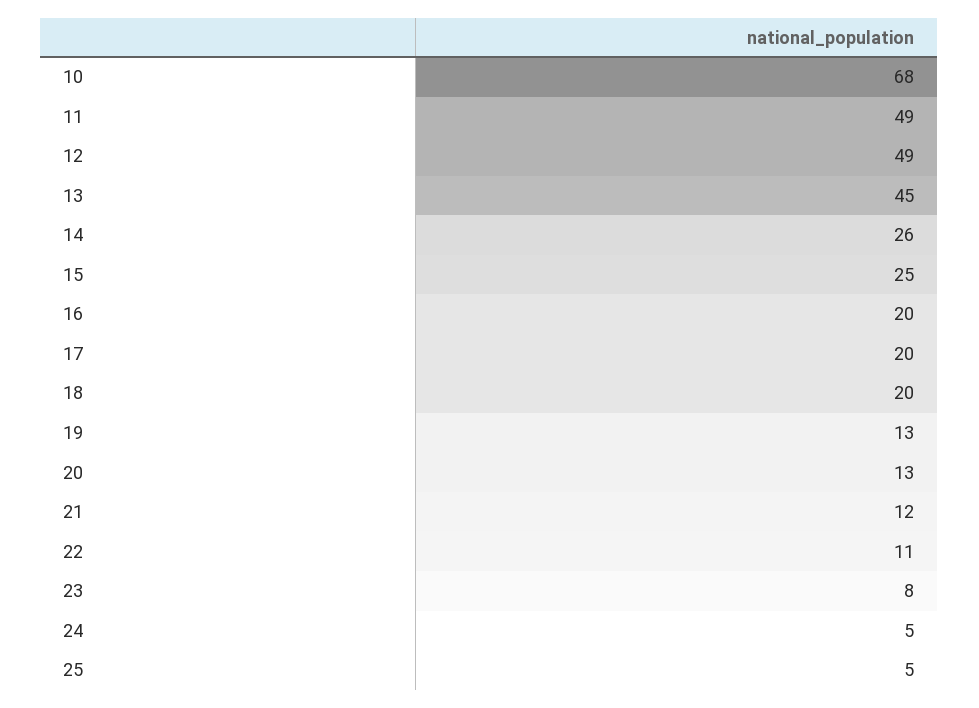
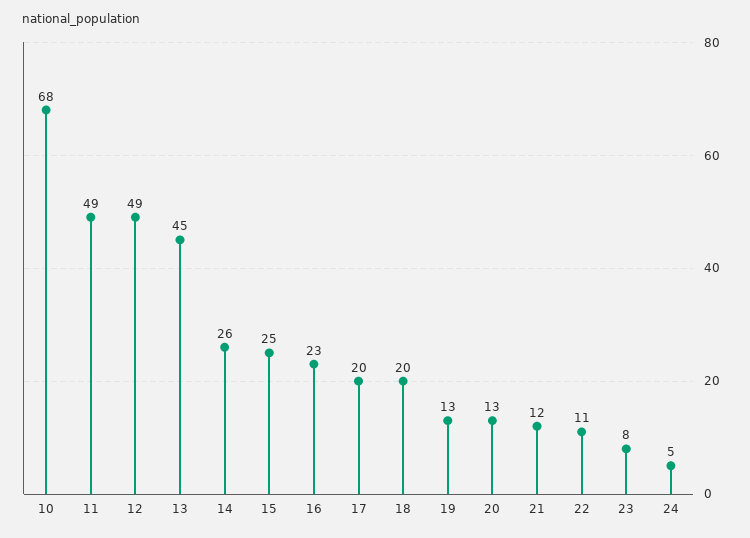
16: 20 -> 23
25: 5 -> none

